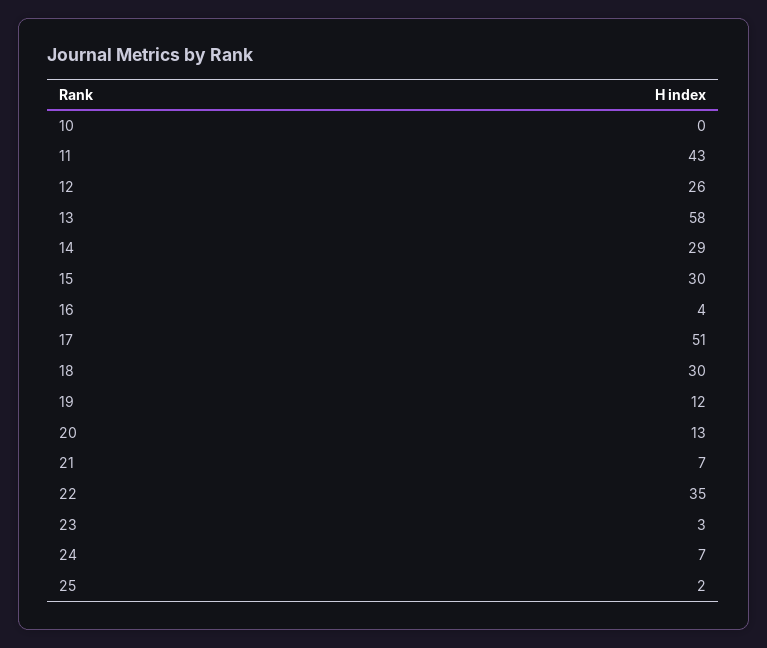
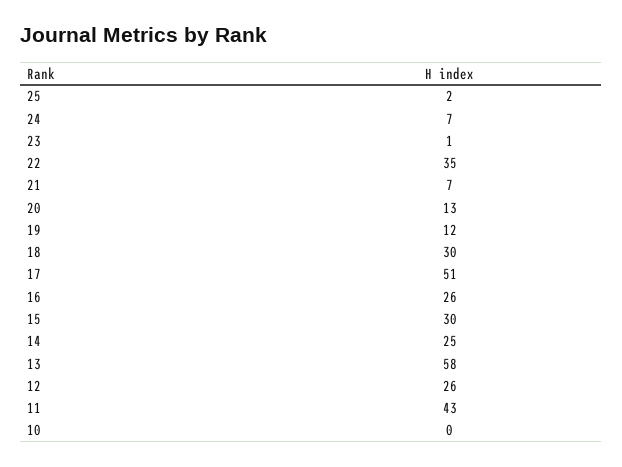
14: 29 -> 25
16: 4 -> 26
23: 3 -> 1

